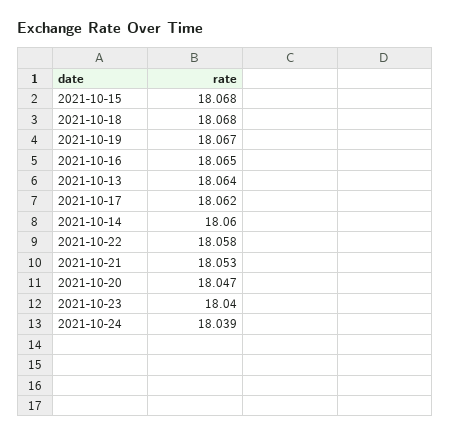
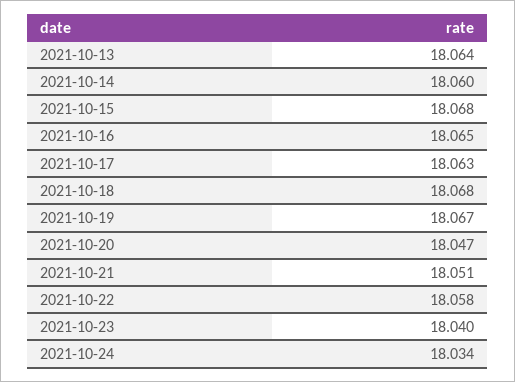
2021-10-17: 18.062 -> 18.063
2021-10-21: 18.053 -> 18.051
2021-10-24: 18.039 -> 18.034

